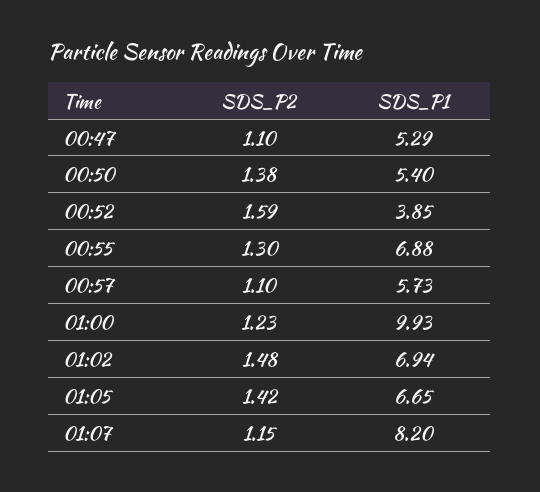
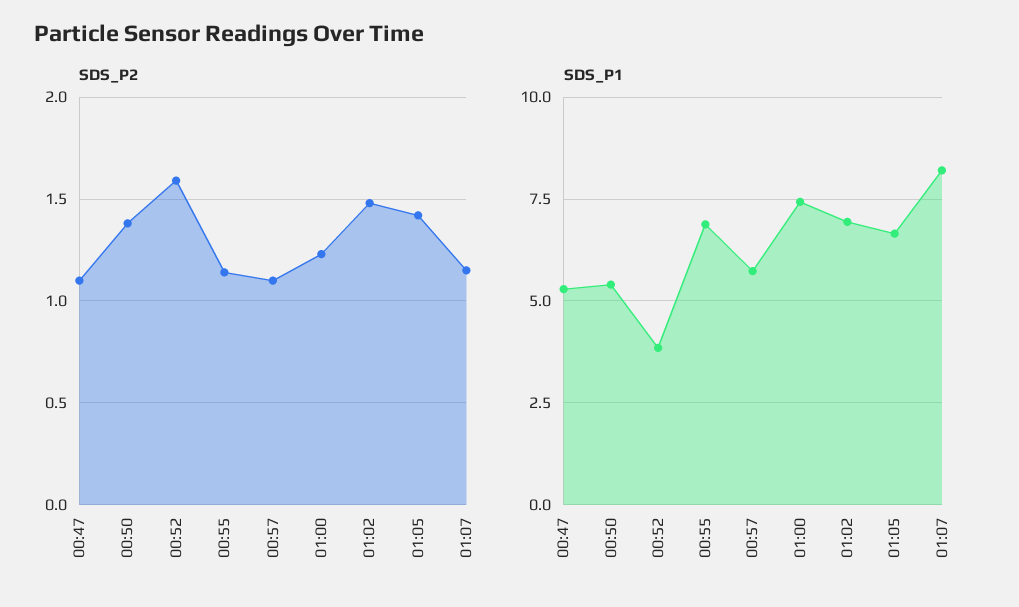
SDS_P2, 00:55: 1.3 -> 1.15
SDS_P1, 01:00: 9.93 -> 7.5

